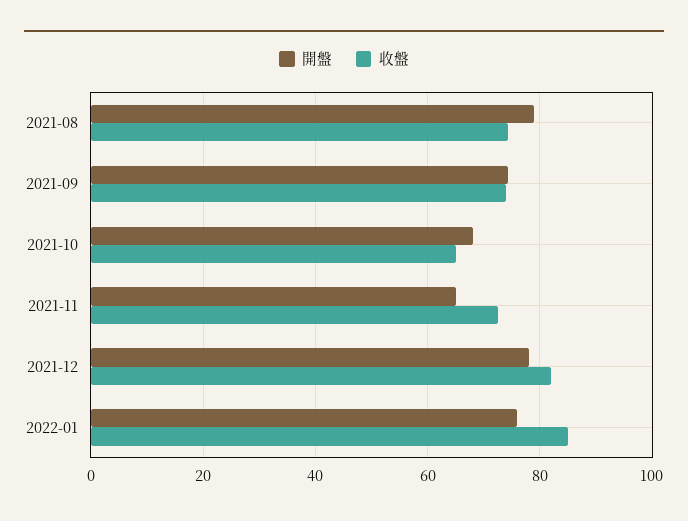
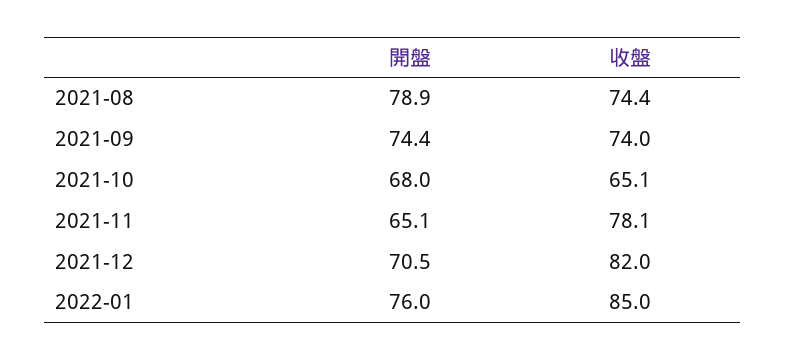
收盤, 2021-11: 72 -> 78.1
開盤, 2021-12: 78 -> 70.5

